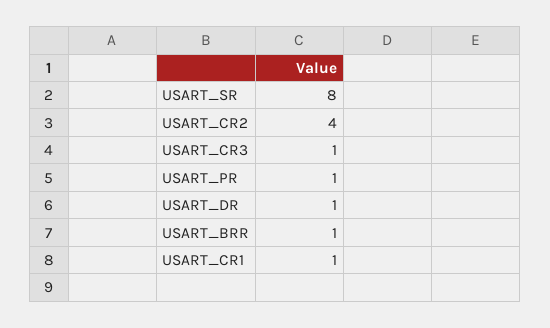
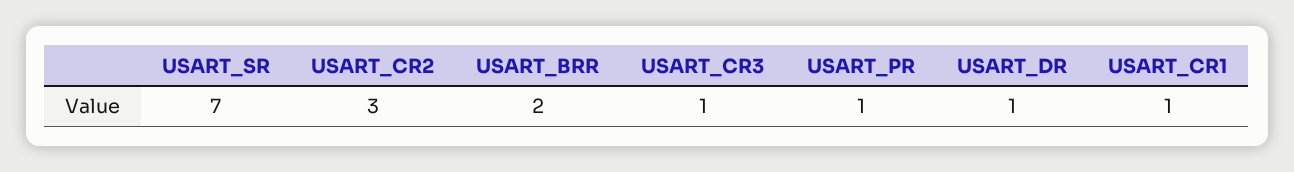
USART_SR: 8 -> 7
USART_CR2: 4 -> 3
USART_BRR: 1 -> 2

